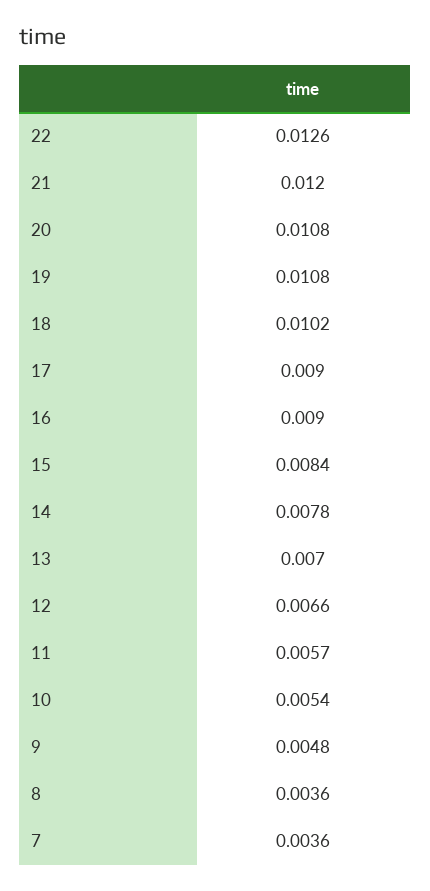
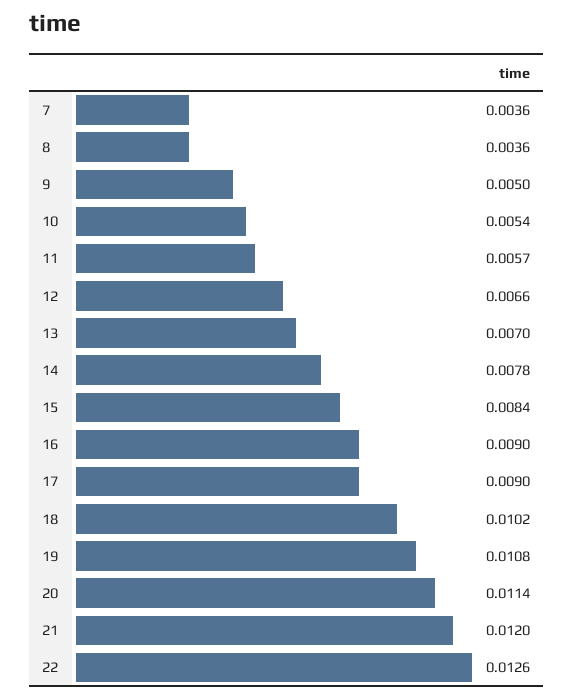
20: 0.0108 -> 0.0114
9: 0.0048 -> 0.005

